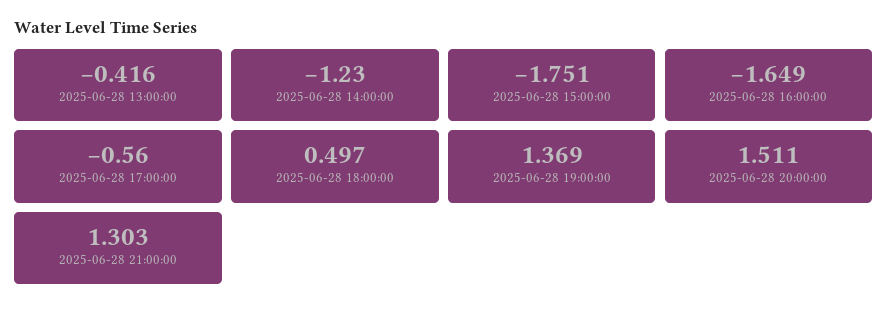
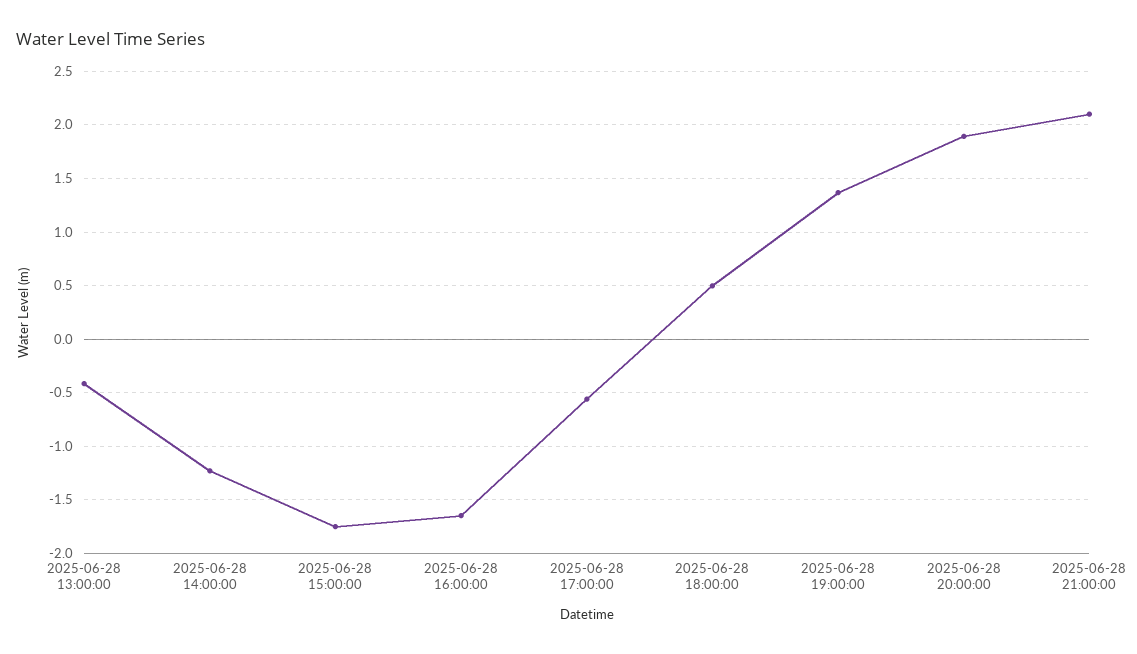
2025-06-28 20:00:00: 1.511 -> 1.9
2025-06-28 21:00:00: 1.303 -> 2.1

